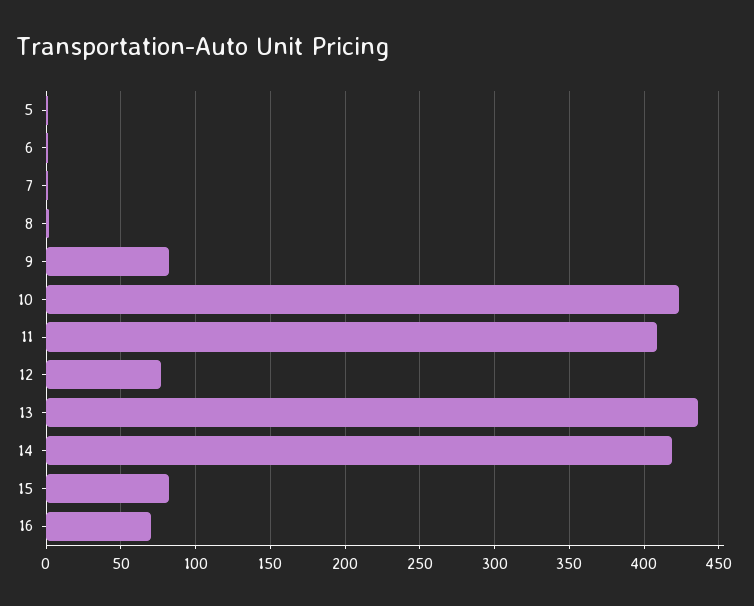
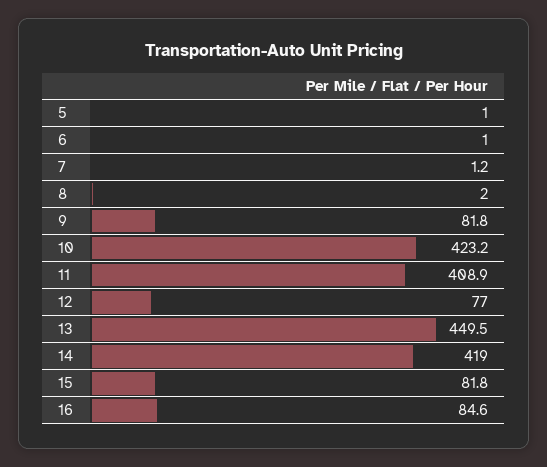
13: 435 -> 449.5
16: 70 -> 84.6

